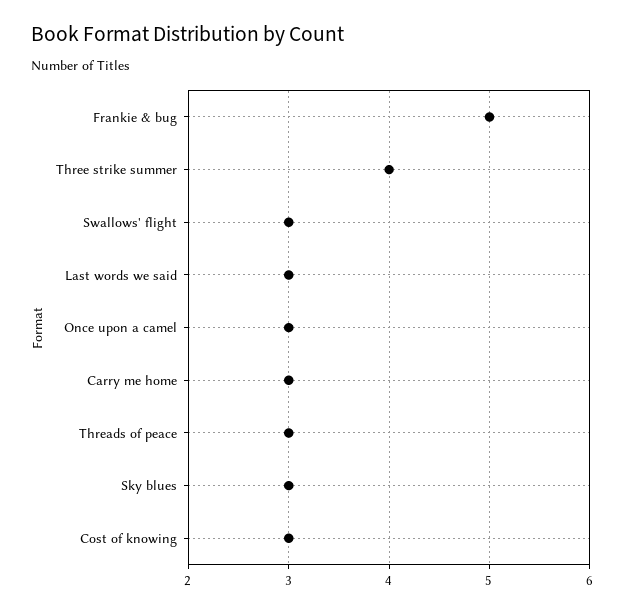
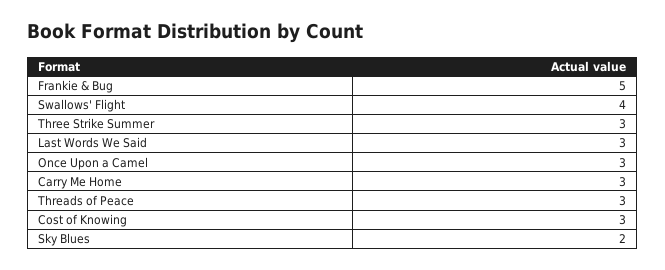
Three strike summer: 4 -> 3
Swallows' flight: 3 -> 4
Sky blues: 3 -> 2

